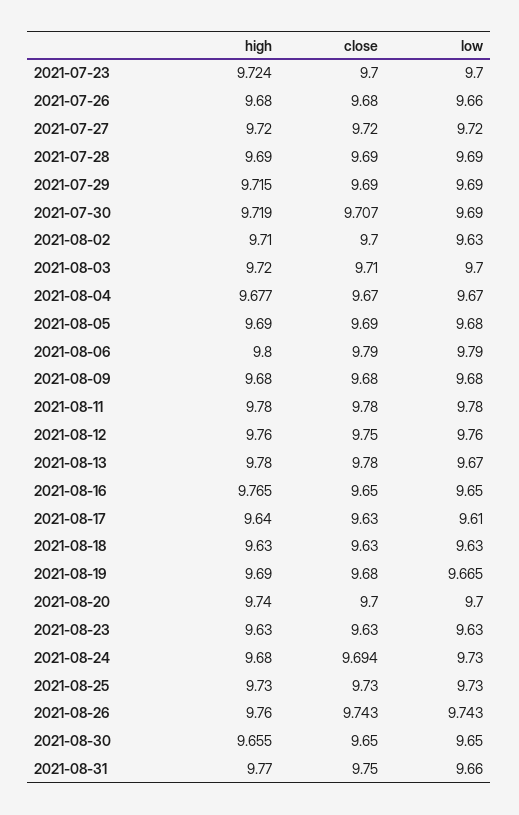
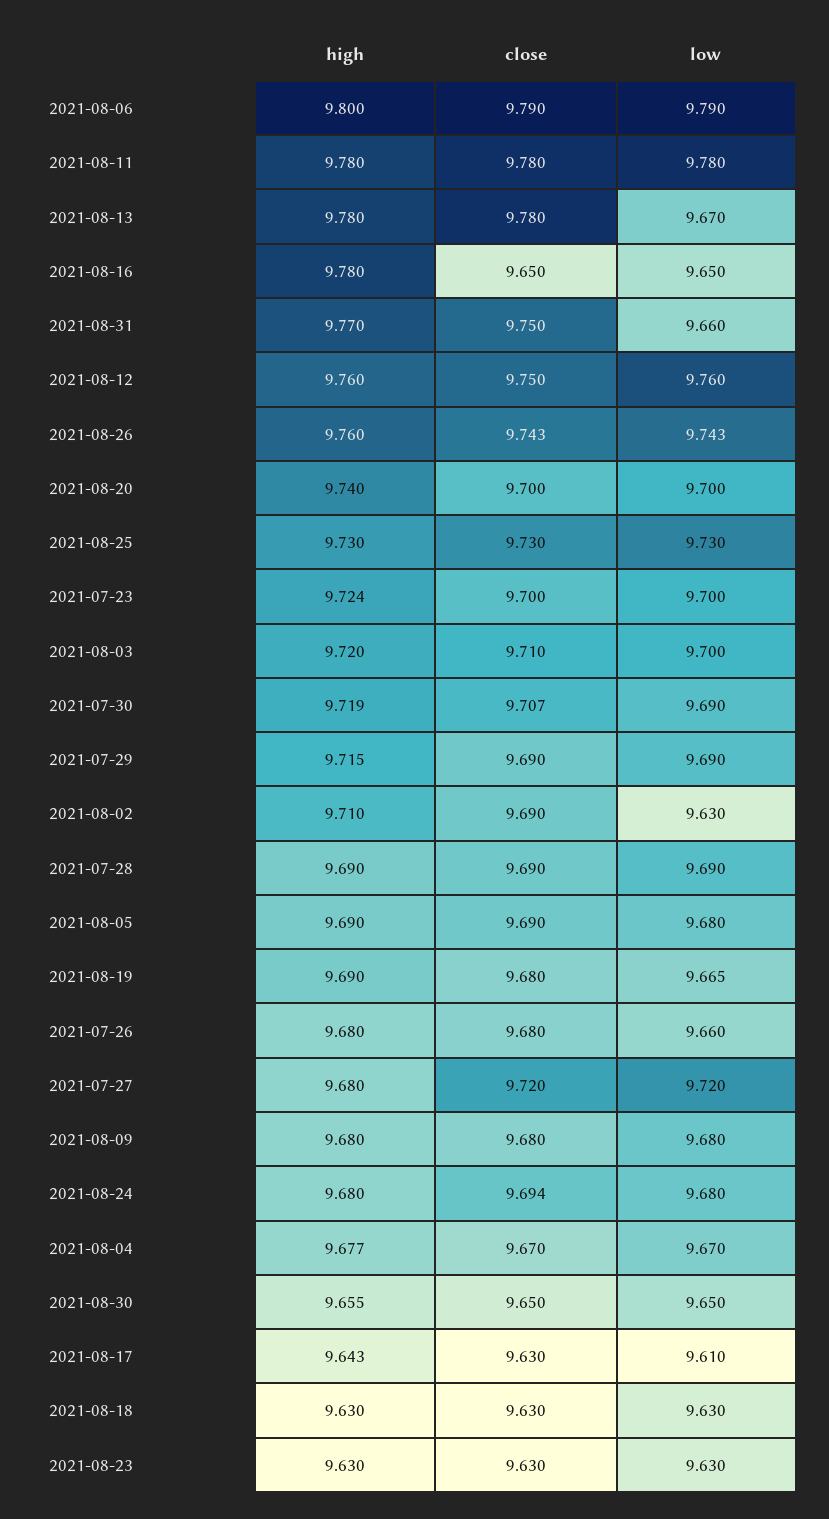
high, 2021-07-27: 9.72 -> 9.68
close, 2021-08-02: 9.7 -> 9.69
high, 2021-08-16: 9.765 -> 9.78
high, 2021-08-17: 9.64 -> 9.643
low, 2021-08-24: 9.73 -> 9.68

